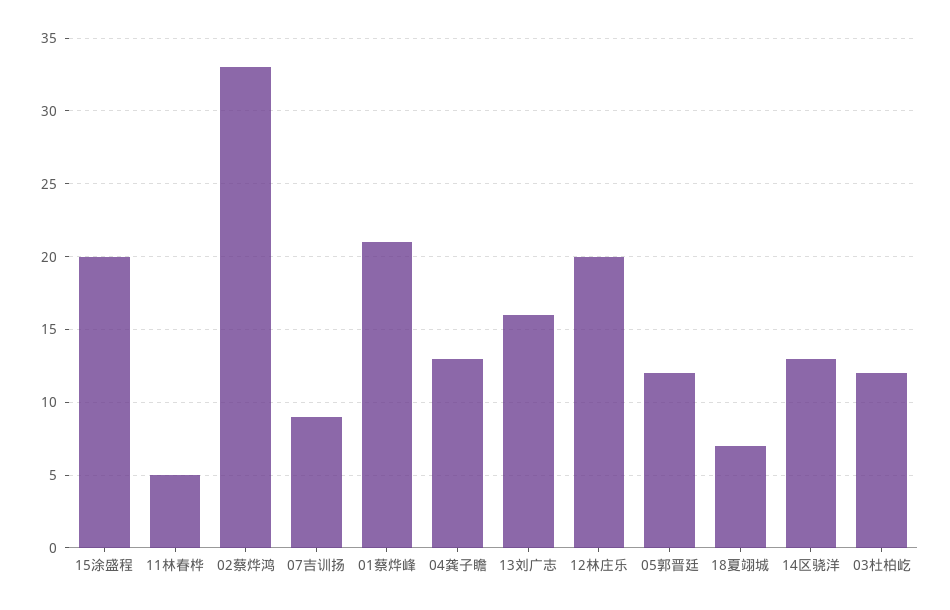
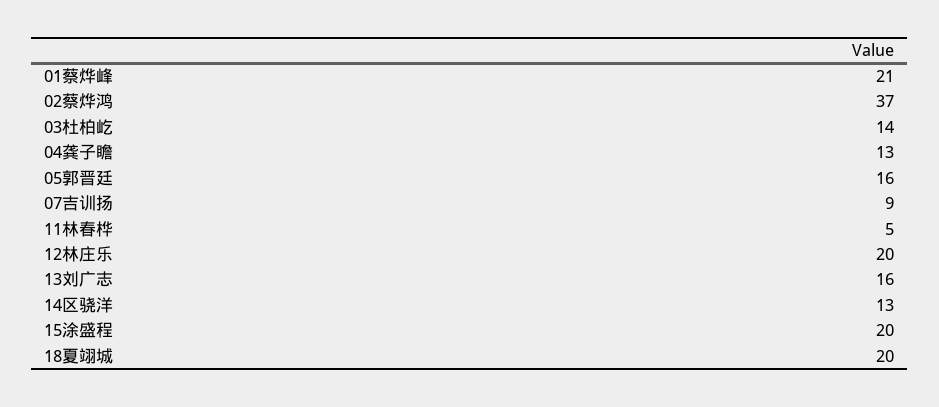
02蔡烨鸿: 33 -> 37
05郭晋廷: 12 -> 16
18夏翊城: 7 -> 20
03杜柏屹: 12 -> 14

